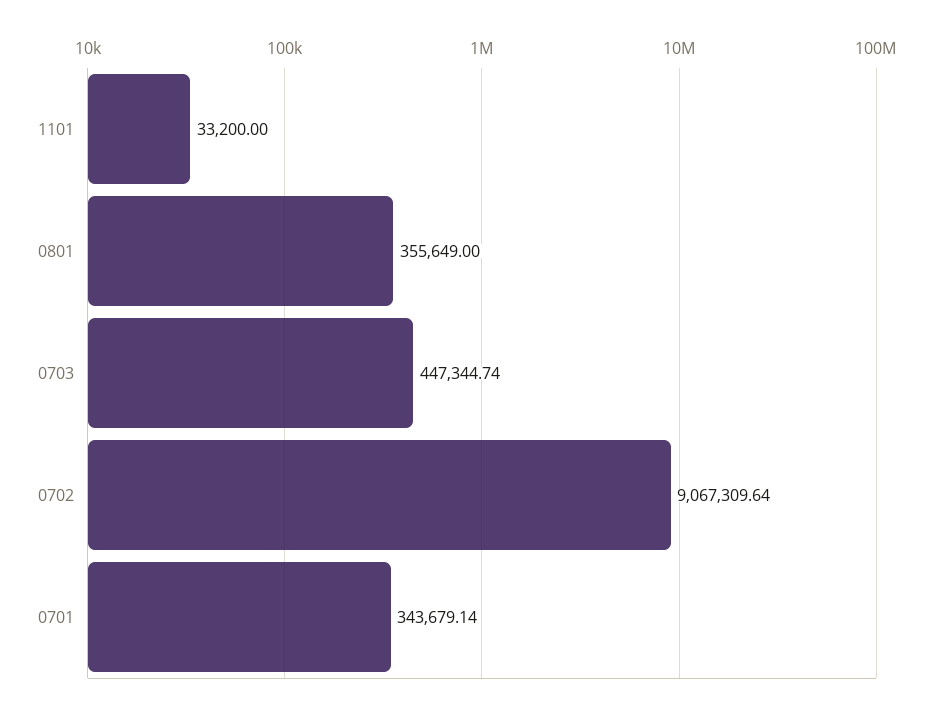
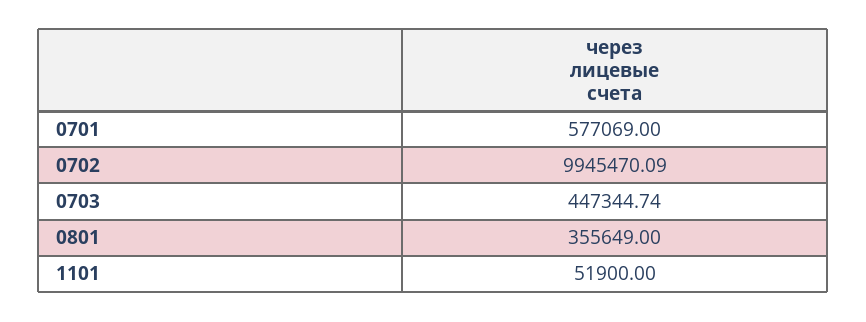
1101: 33200 -> 51900
0702: 9067309.64 -> 9945470.09
0701: 343679.14 -> 577069

